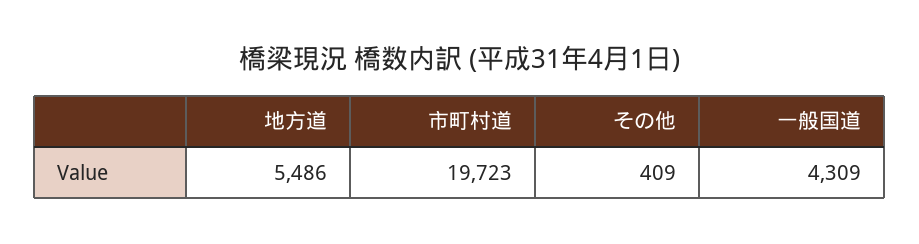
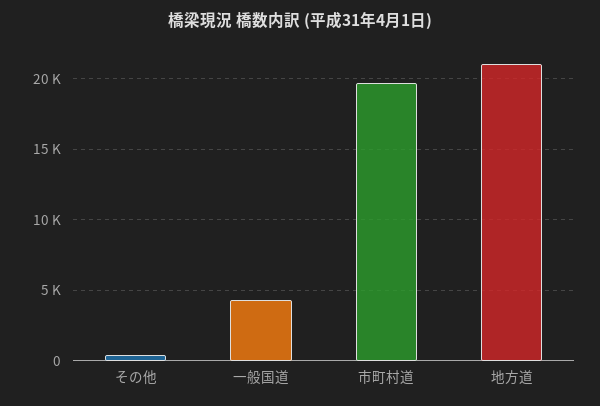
地方道: 5486 -> 21000

